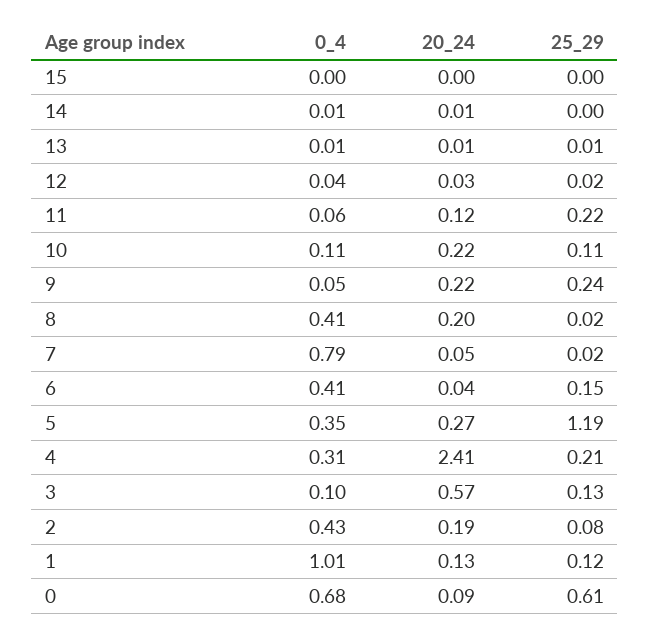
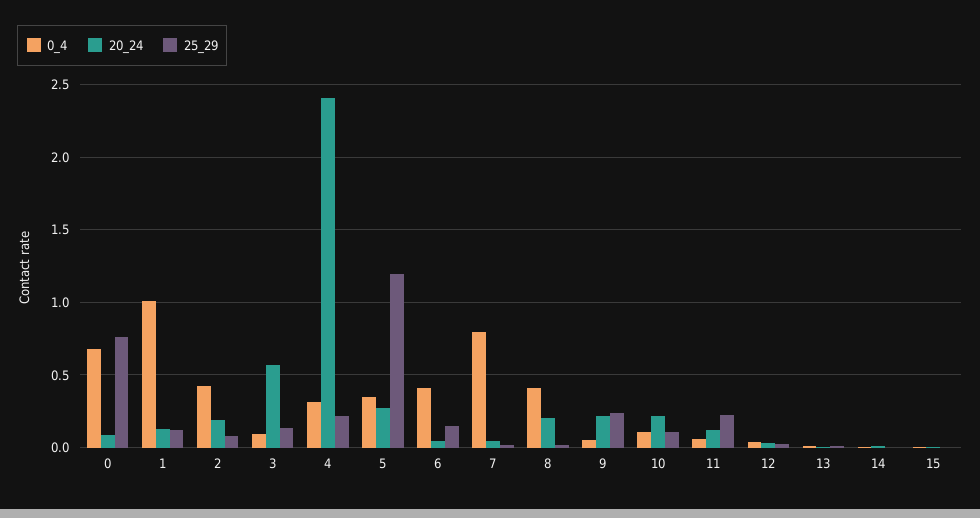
25_29, 0: 0.61 -> 0.75

